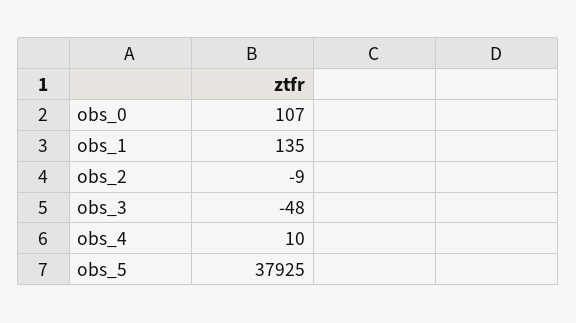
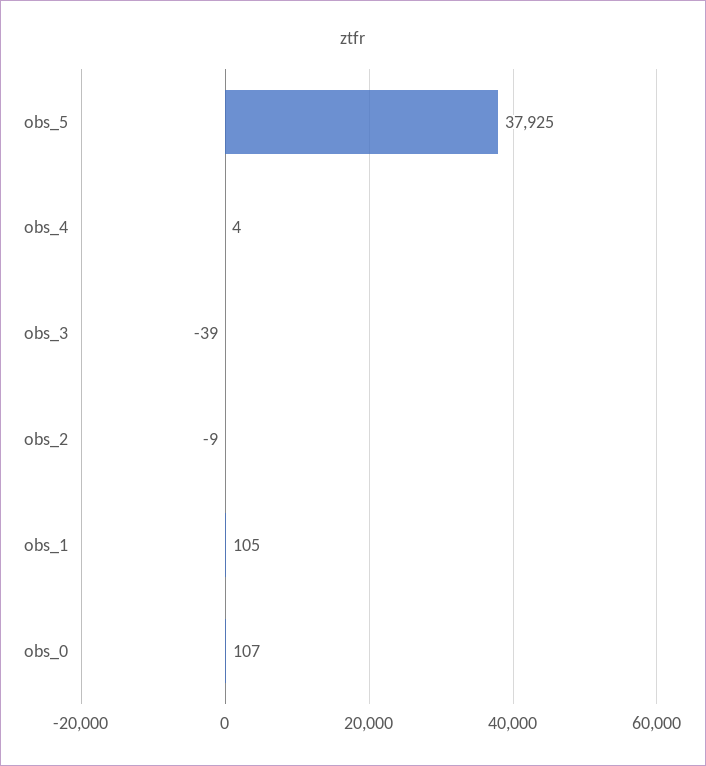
obs_1: 135 -> 105
obs_3: -48 -> -39
obs_4: 10 -> 4

